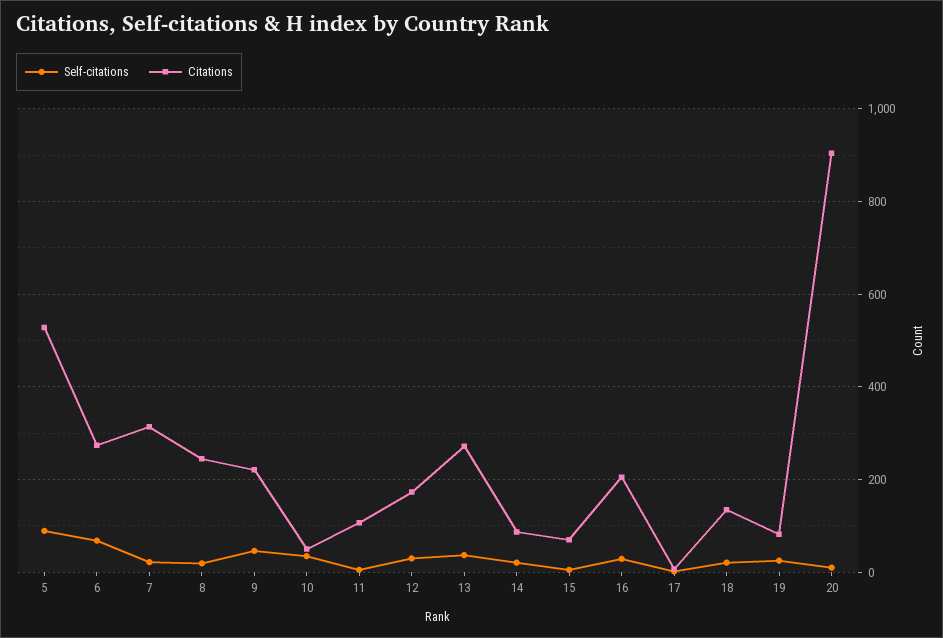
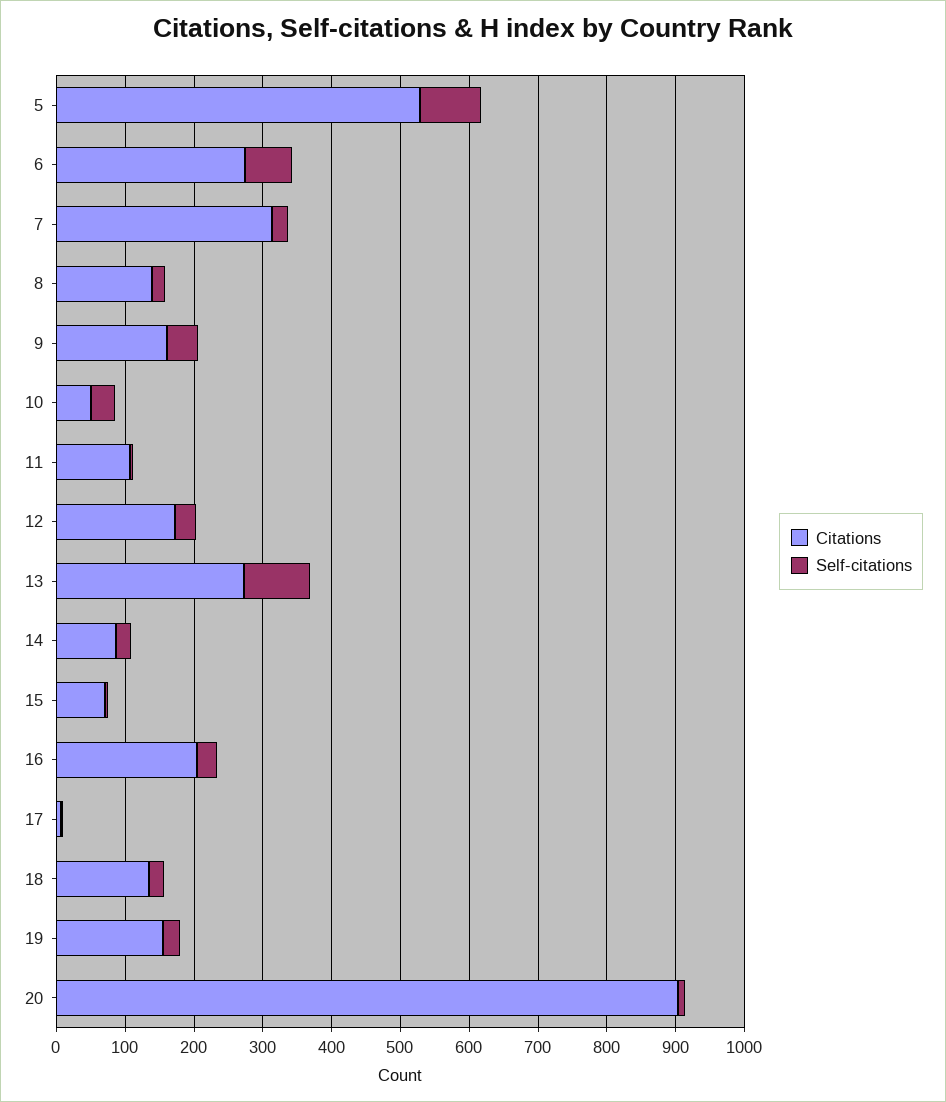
Citations, 8: 240 -> 140
Citations, 9: 220 -> 160
Self-citations, 13: 40 -> 100
Citations, 19: 80 -> 160

